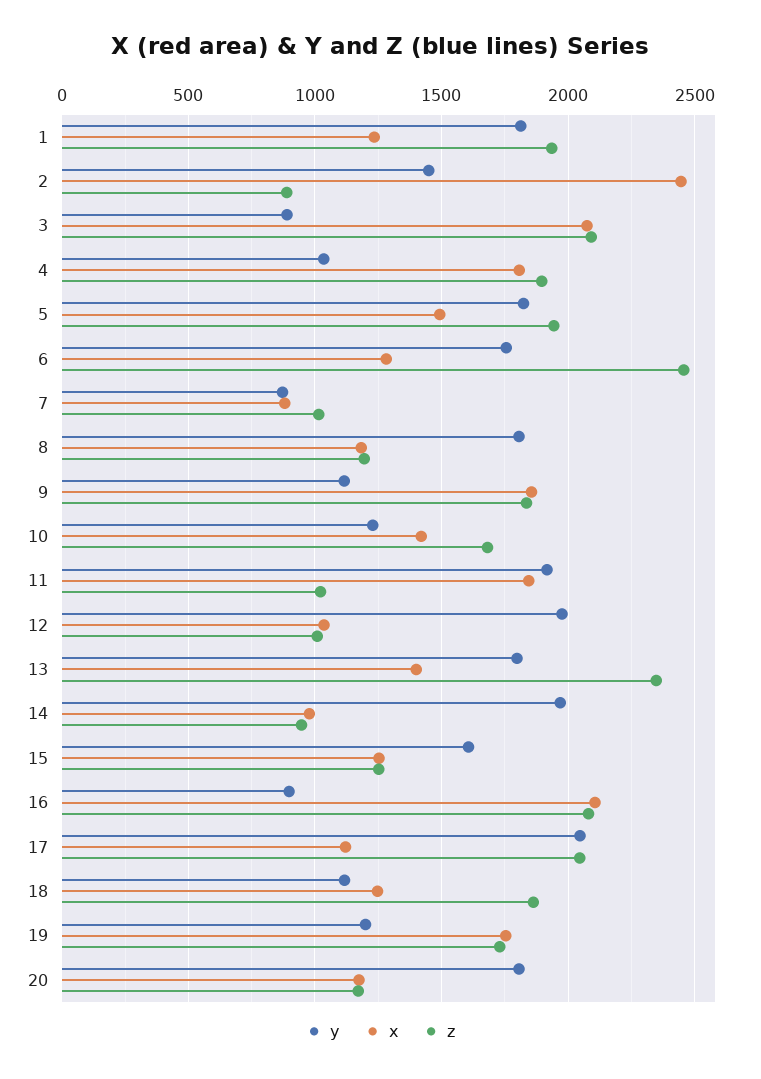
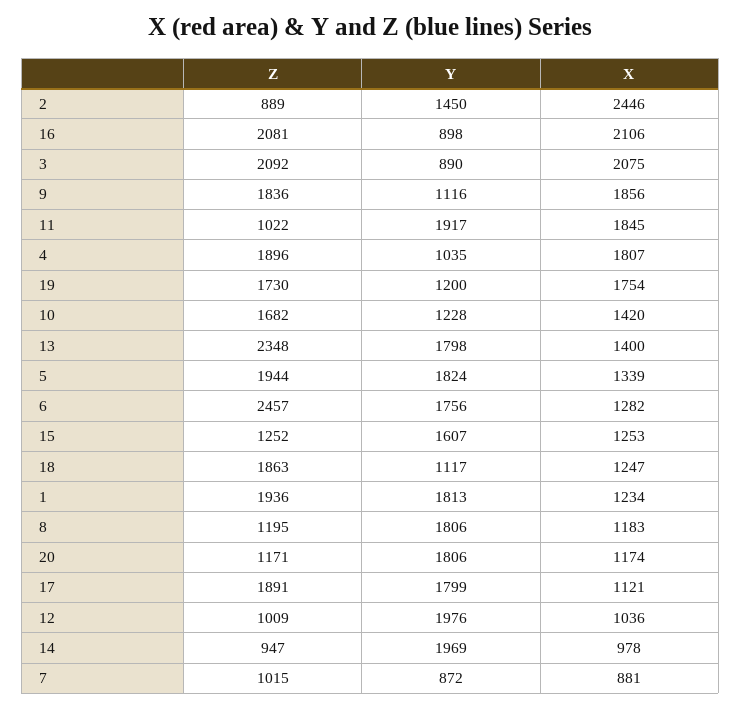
x, 5: 1500 -> 1339
y, 17: 2050 -> 1799
z, 17: 2050 -> 1891

